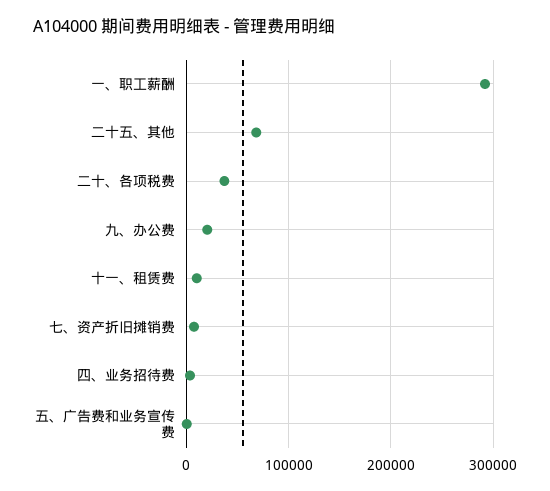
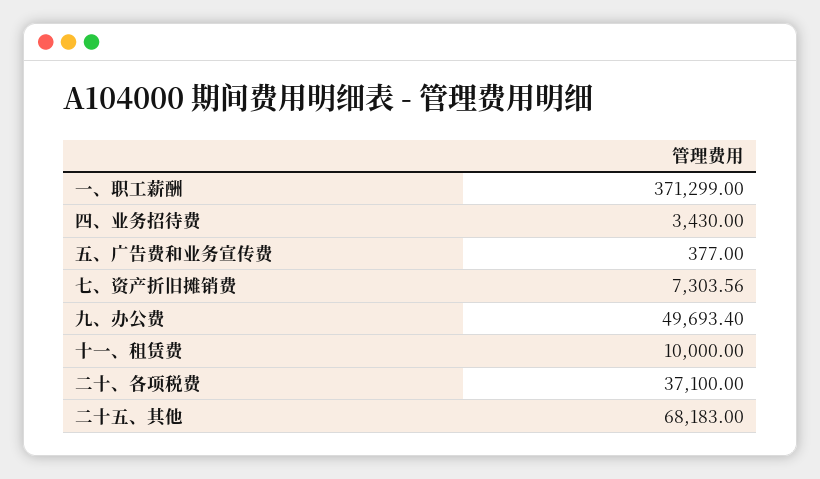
一、职工薪酬: 290000 -> 371299
九、办公费: 20000 -> 49693.4

